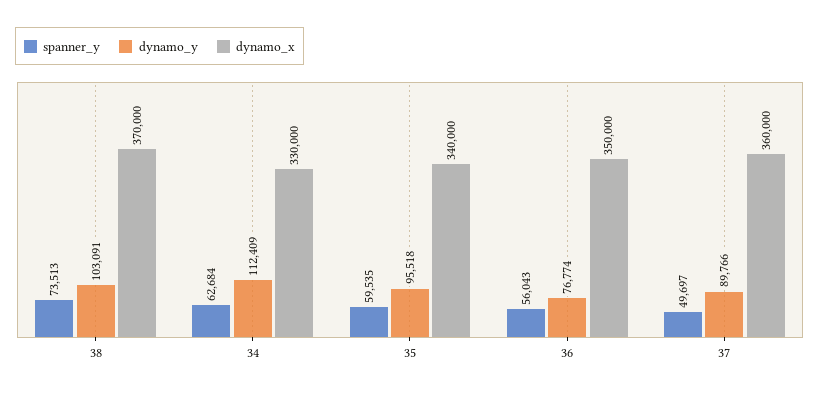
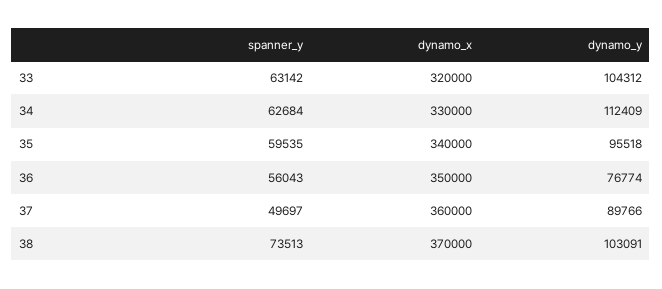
spanner_y, 33: none -> 63142
dynamo_x, 33: none -> 320000
dynamo_y, 33: none -> 104312

